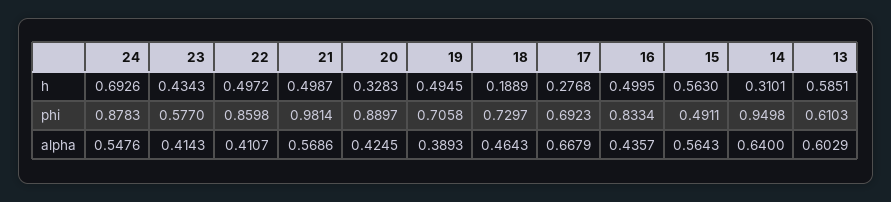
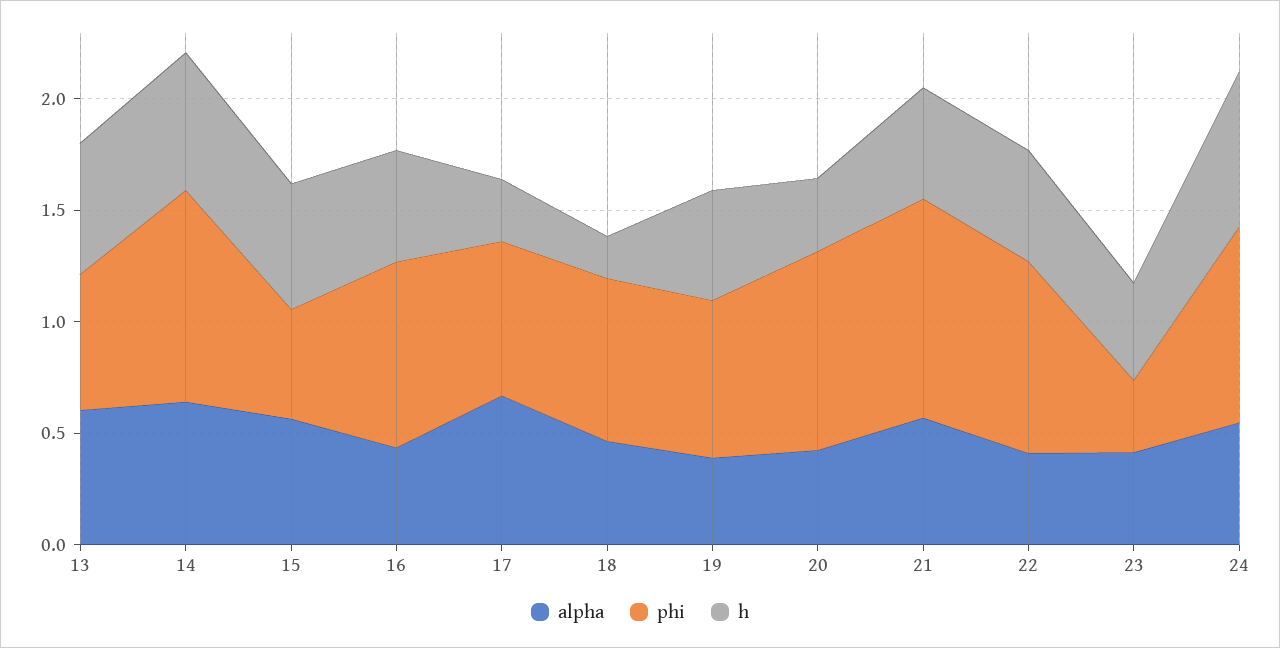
h, 14: 0.3101 -> 0.6
phi, 23: 0.577 -> 0.3

